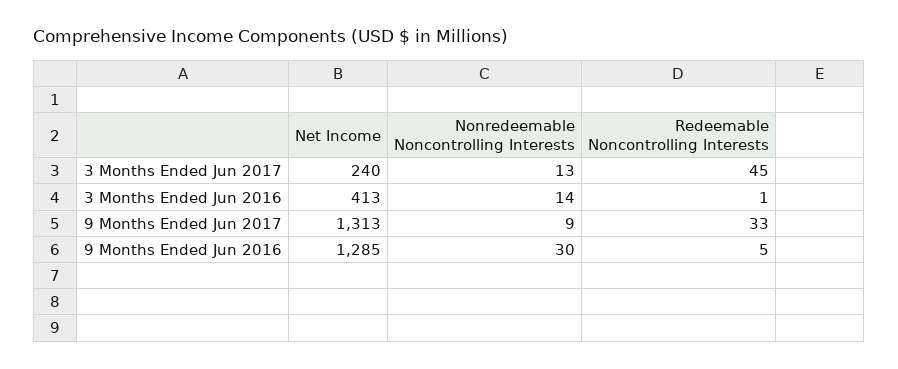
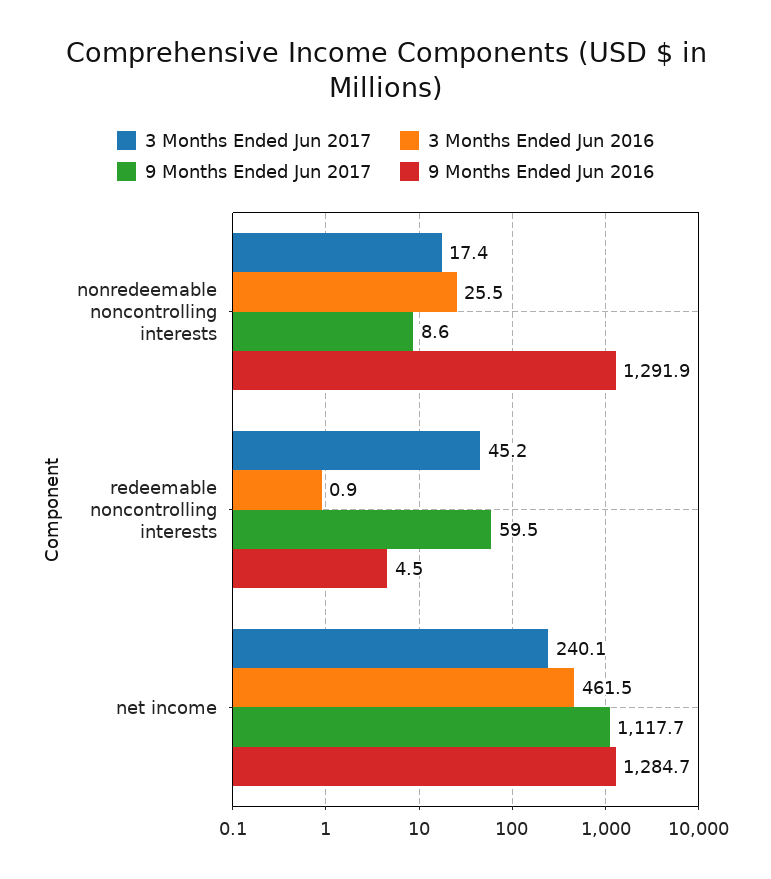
3 Months Ended Jun 2017, Nonredeemable Noncontrolling Interests: 13 -> 17.4
3 Months Ended Jun 2016, Net Income: 413 -> 461.5
3 Months Ended Jun 2016, Nonredeemable Noncontrolling Interests: 14 -> 25.5
9 Months Ended Jun 2017, Net Income: 1313 -> 1117.7
9 Months Ended Jun 2017, Redeemable Noncontrolling Interests: 33 -> 59.5
9 Months Ended Jun 2016, Nonredeemable Noncontrolling Interests: 30 -> 1291.9

